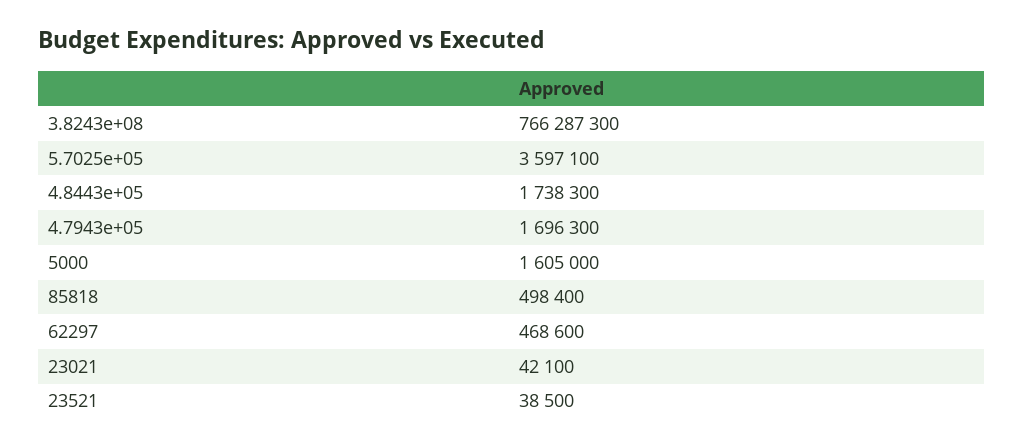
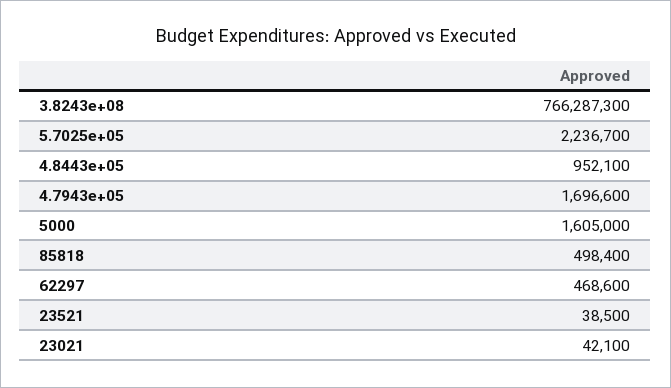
5.7025e+05: 3597100 -> 2236700
4.8443e+05: 1738300 -> 952100
4.7943e+05: 1696300 -> 1696600

